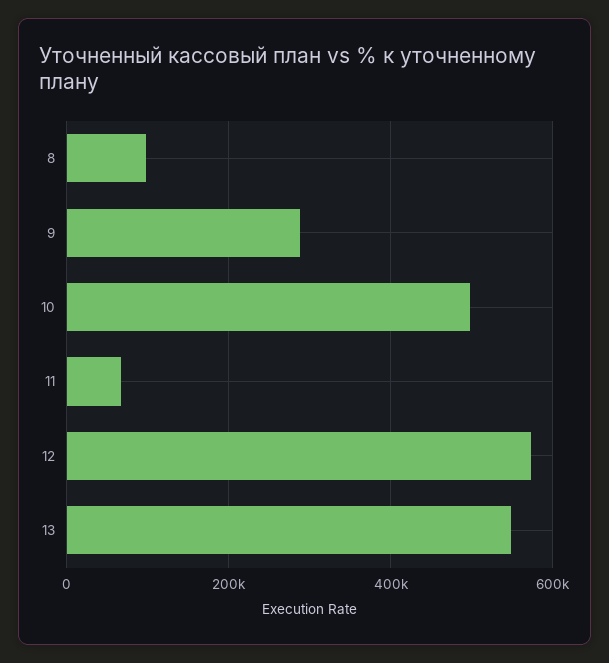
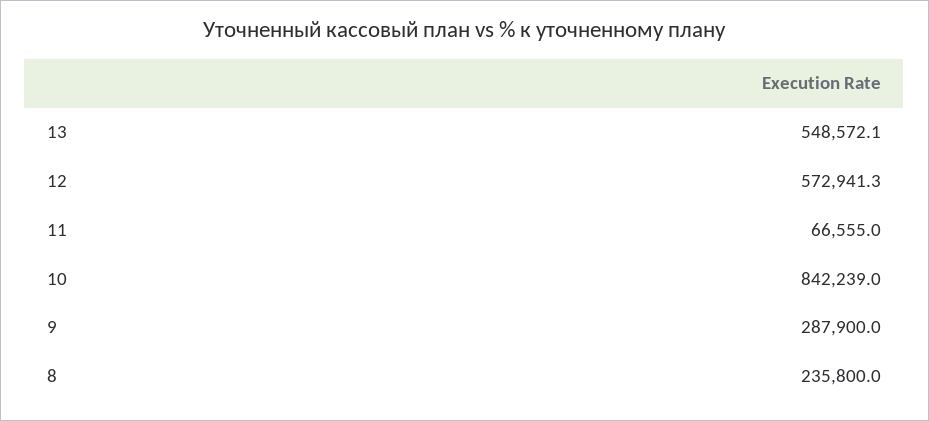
8: 100000 -> 235800
10: 500000 -> 842239

